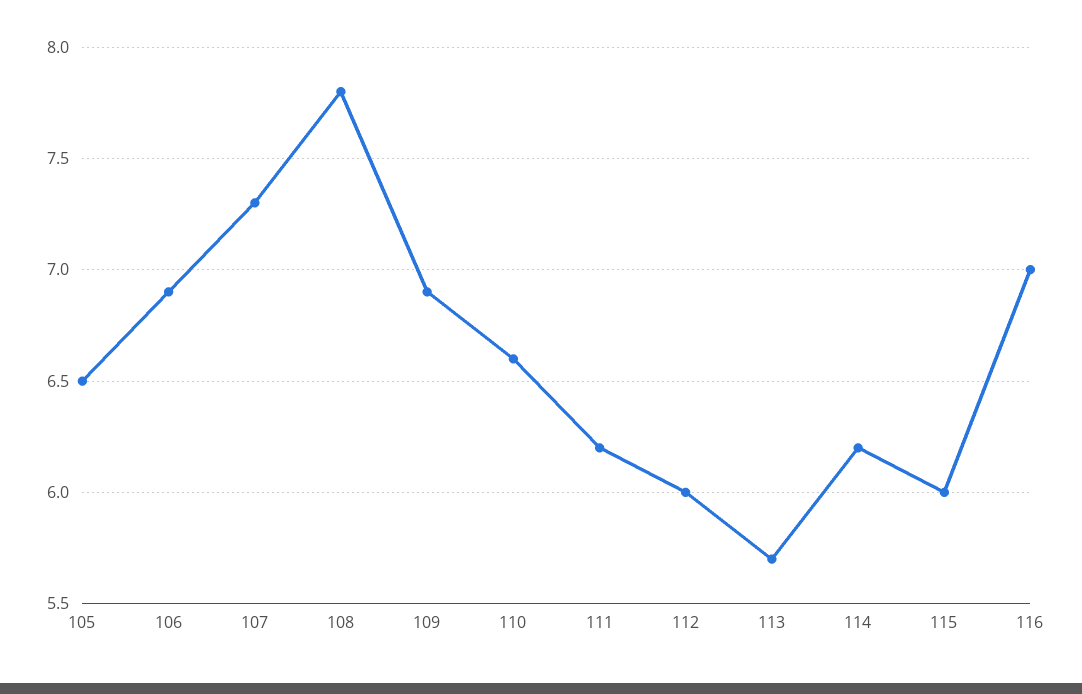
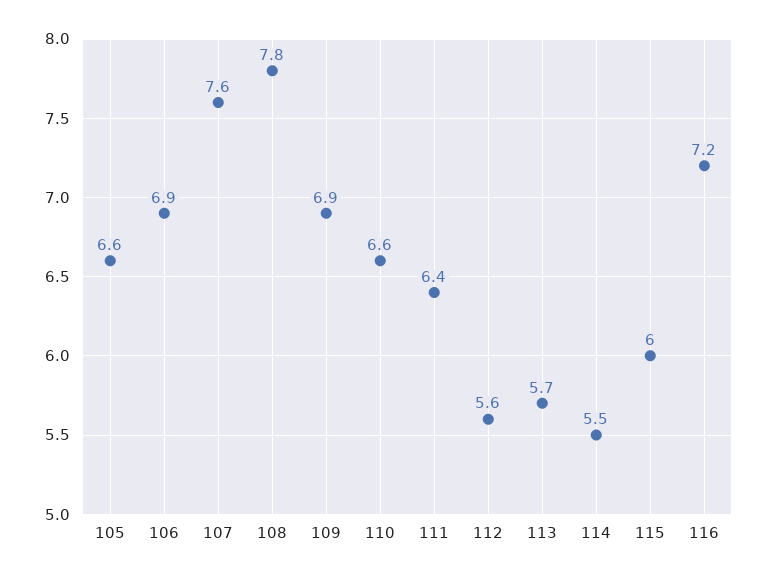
105: 6.5 -> 6.6
107: 7.3 -> 7.6
111: 6.2 -> 6.4
112: 6 -> 5.6
114: 6.2 -> 5.5
116: 7 -> 7.2

